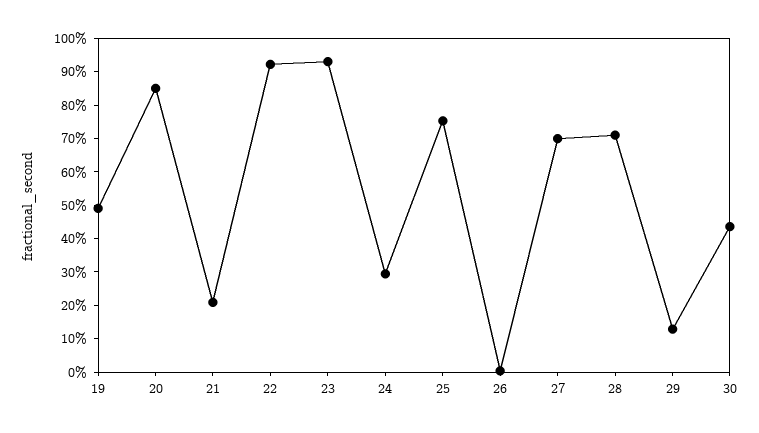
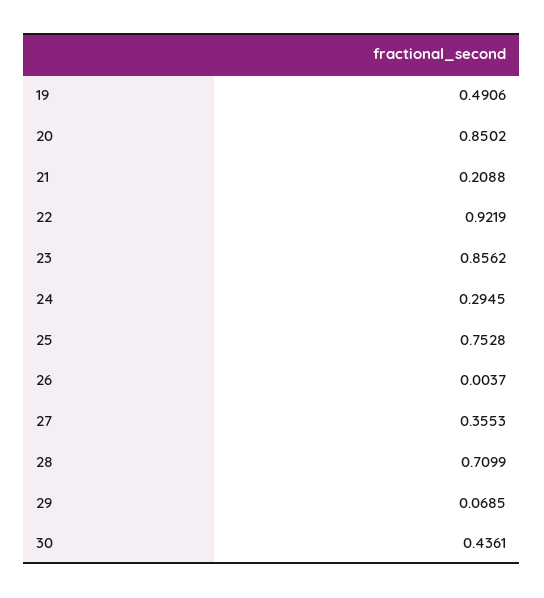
23: 0.925 -> 0.8562
27: 0.7 -> 0.3553
29: 0.125 -> 0.0685

